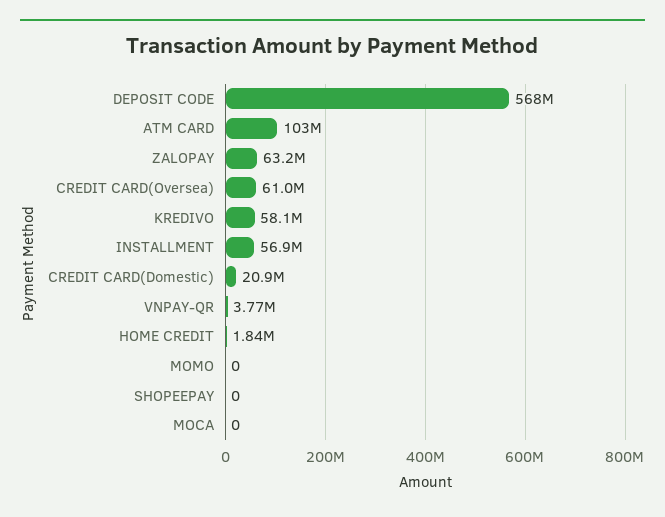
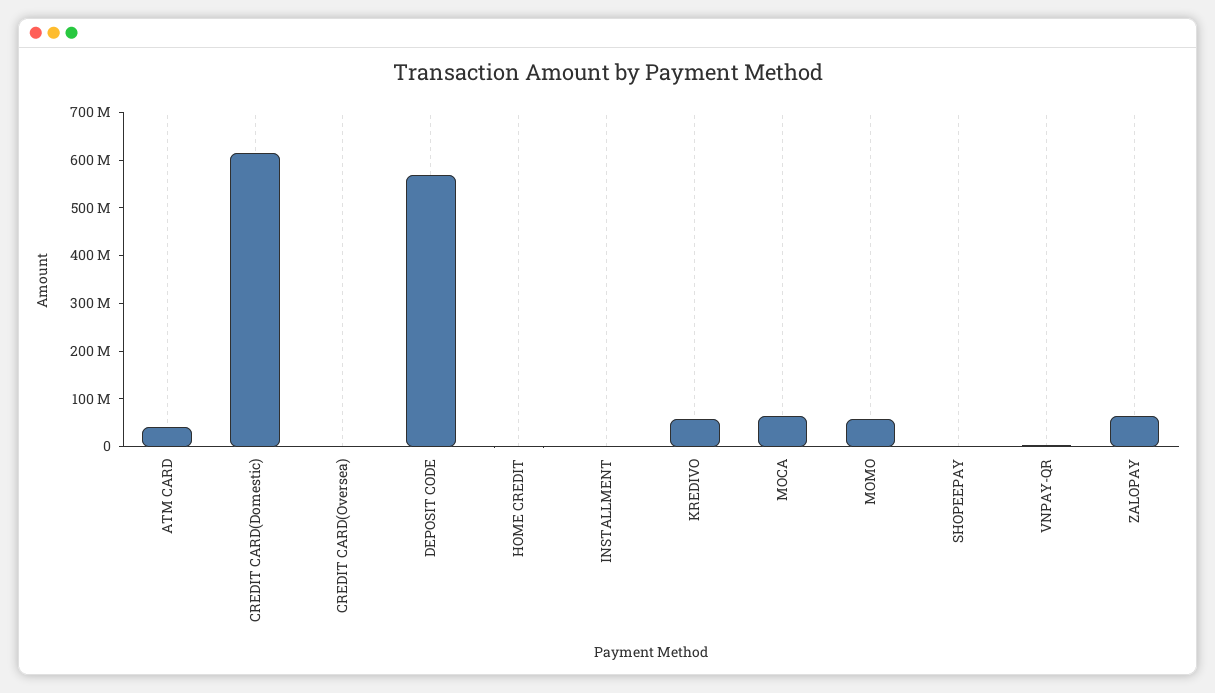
ATM CARD: 103000000 -> 40000000
CREDIT CARD(Oversea): 61000000 -> 0
INSTALLMENT: 56900000 -> 0
CREDIT CARD(Domestic): 20900000 -> 620000000
MOMO: 0 -> 60000000
MOCA: 0 -> 60000000

